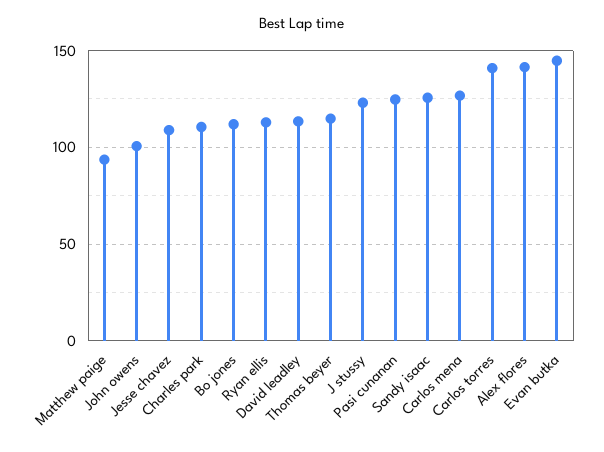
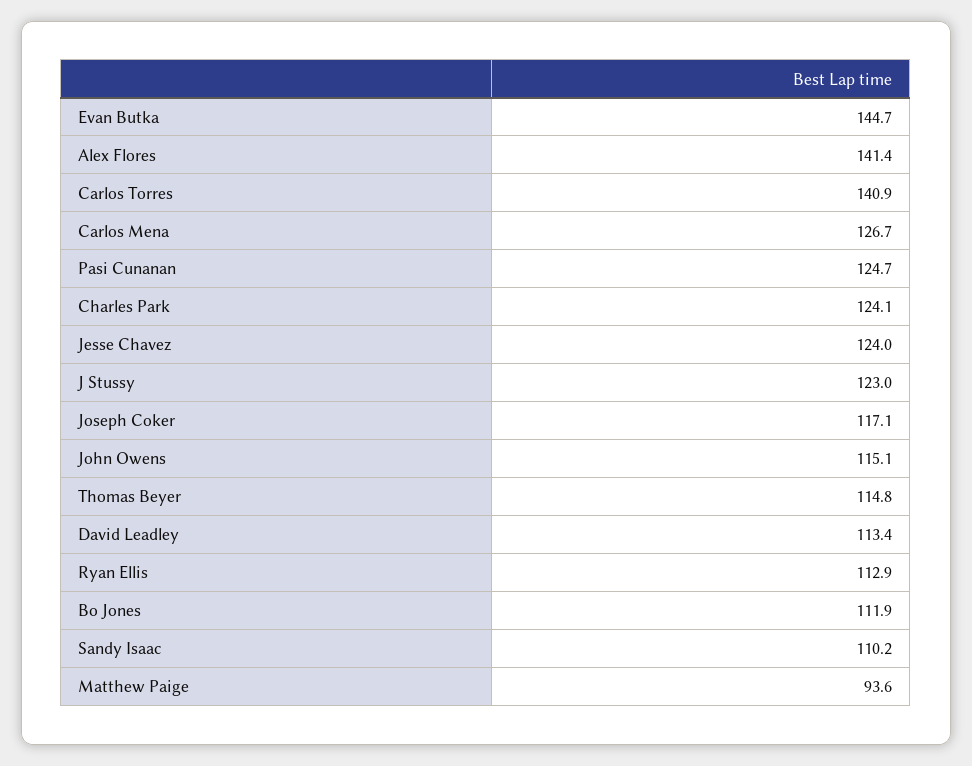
John owens: 100 -> 115.1
Jesse chavez: 110 -> 124
Charles park: 110 -> 124.1
Sandy isaac: 125 -> 110.2
Joseph Coker: none -> 117.1

